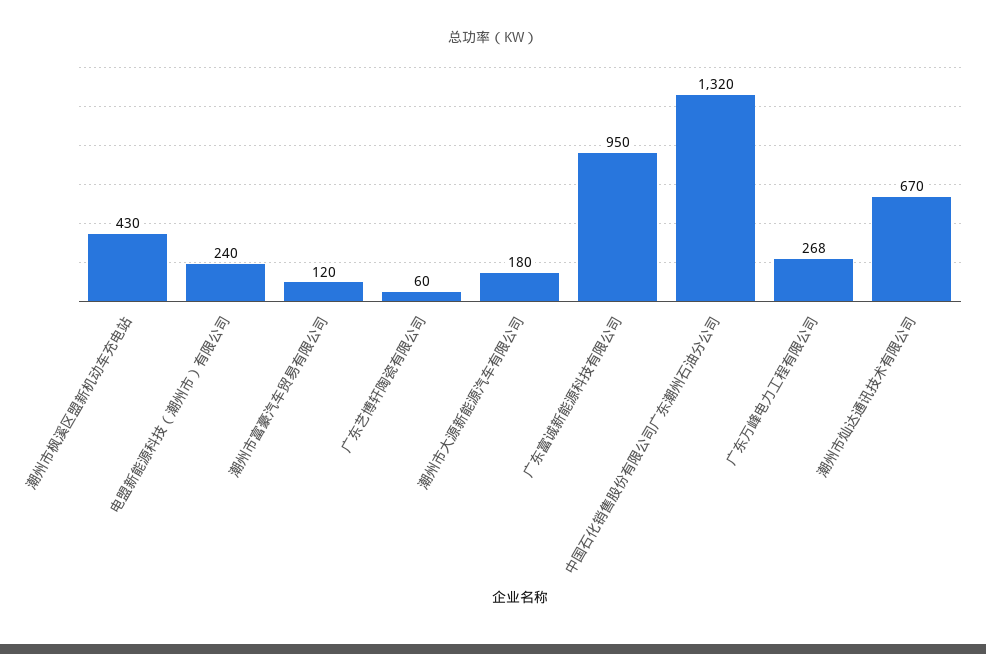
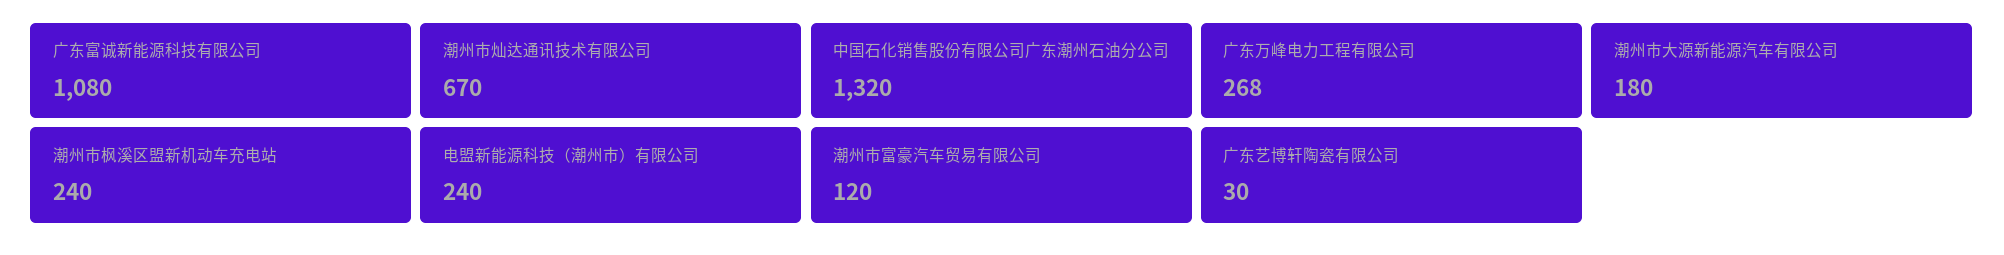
潮州市枫溪区盟新机动车充电站: 430 -> 240
广东艺博轩陶瓷有限公司: 60 -> 30
广东富诚新能源科技有限公司: 950 -> 1080

